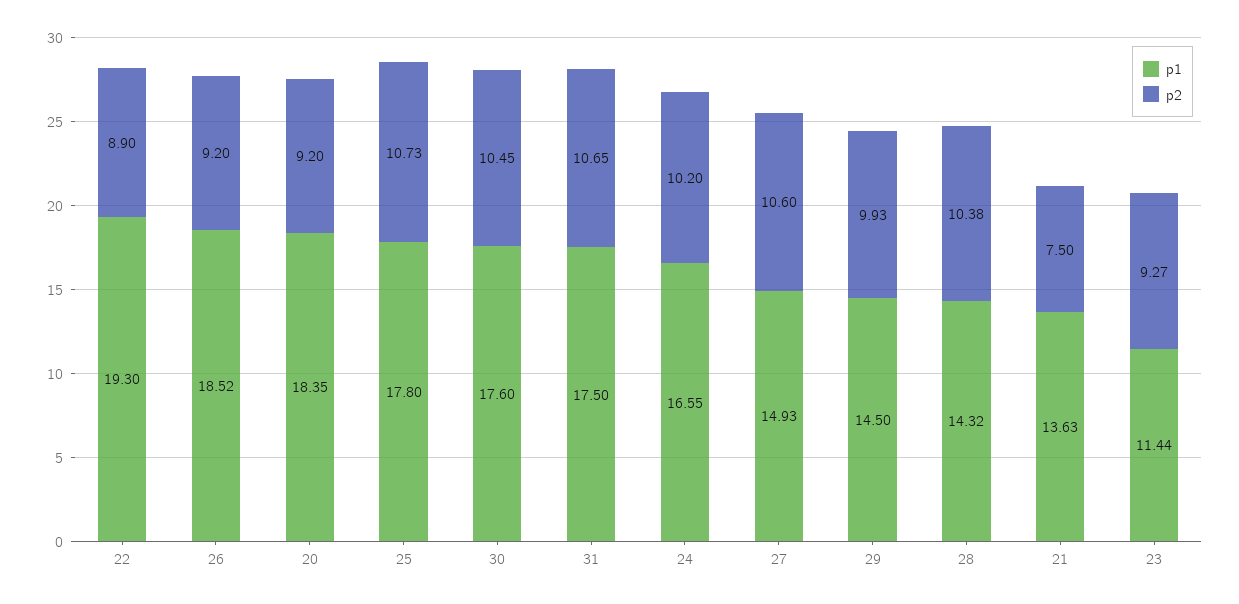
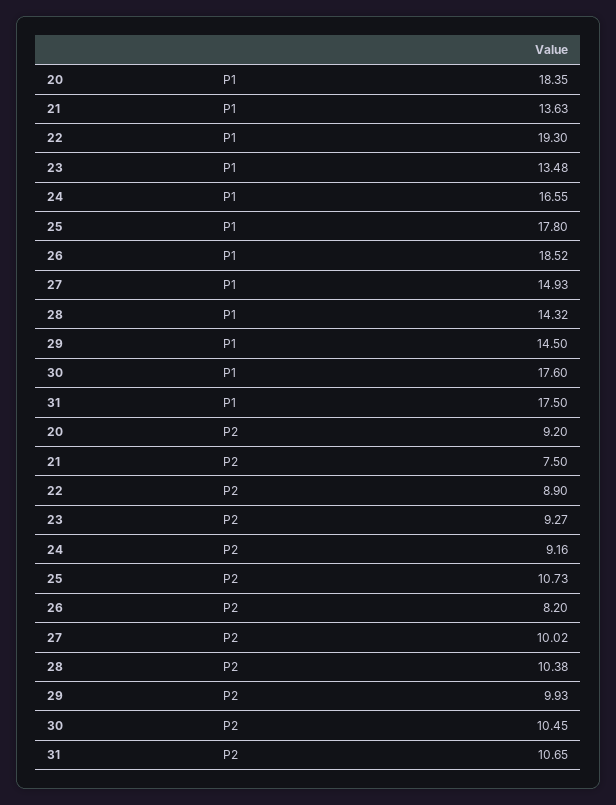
p2, 26: 9.2 -> 8.2
p2, 24: 10.2 -> 9.16
p2, 27: 10.6 -> 10.02
p1, 23: 11.44 -> 13.48

